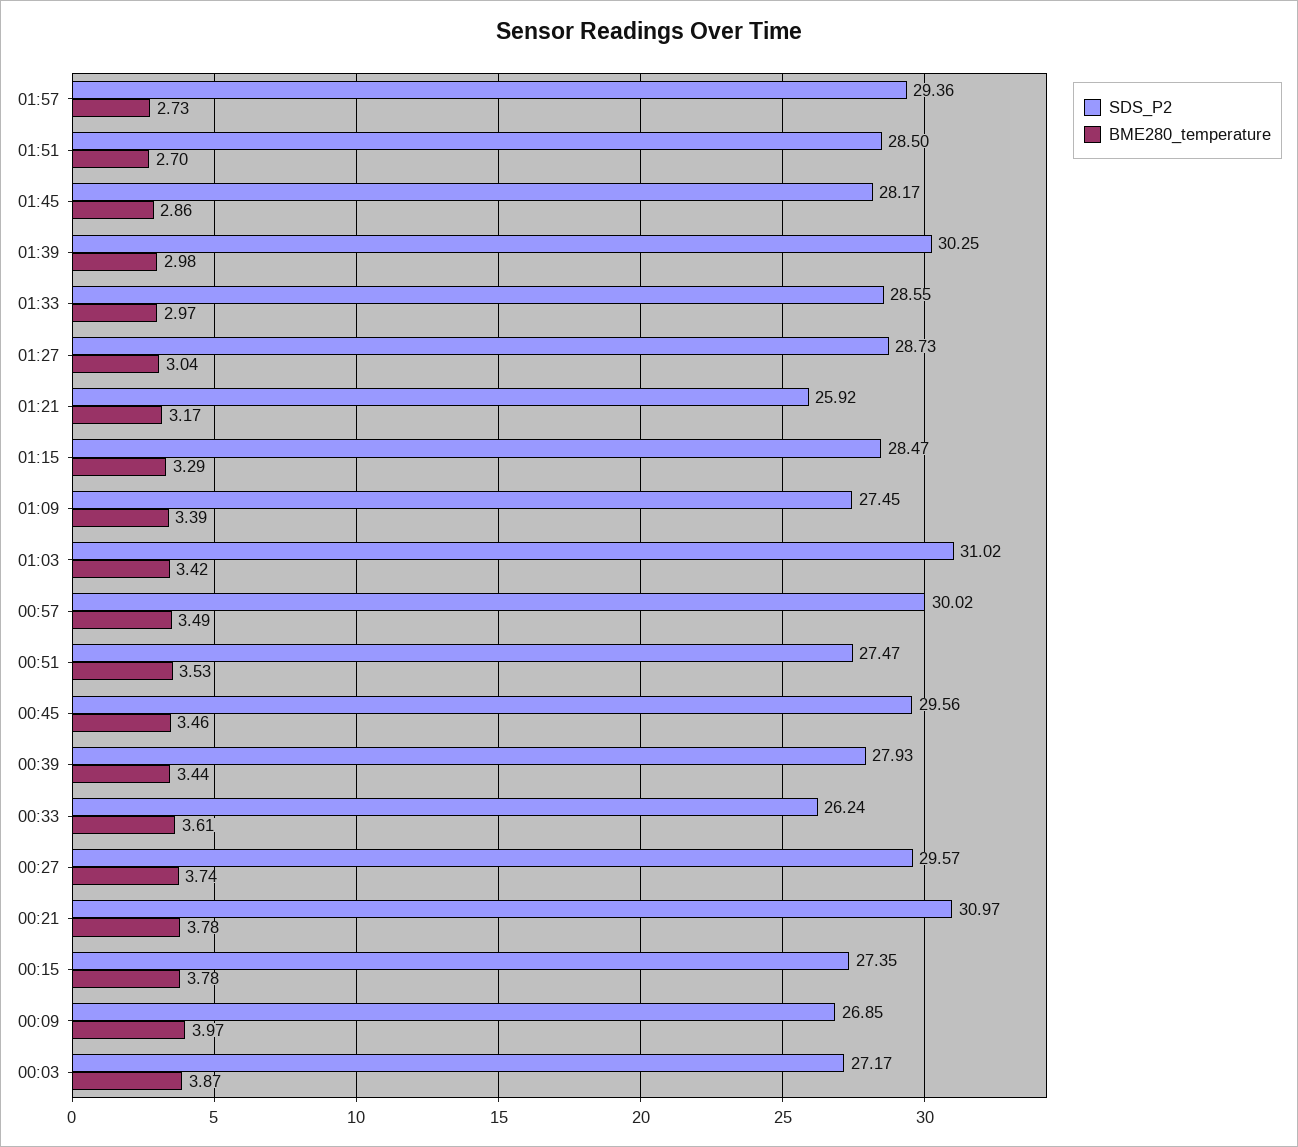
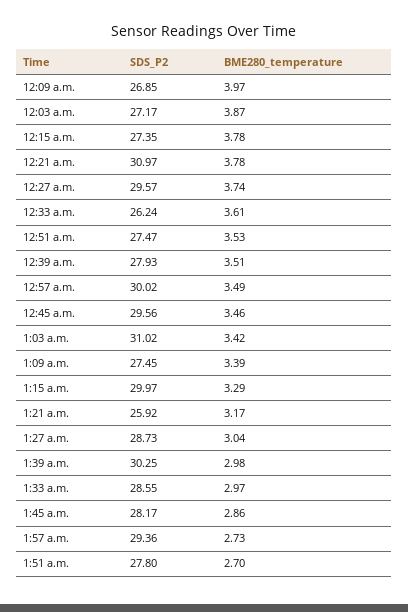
SDS_P2, 01:51: 28.5 -> 27.8
SDS_P2, 01:15: 28.47 -> 29.97
BME280_temperature, 00:39: 3.44 -> 3.51

